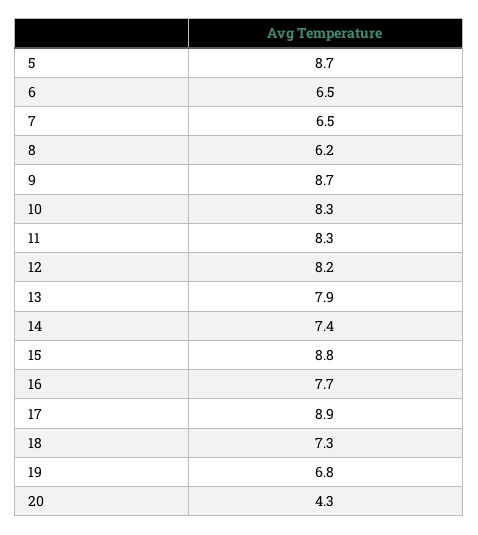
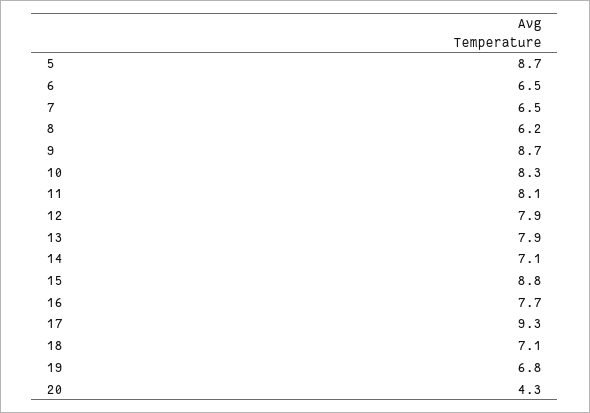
11: 8.3 -> 8.1
12: 8.2 -> 7.9
14: 7.4 -> 7.1
17: 8.9 -> 9.3
18: 7.3 -> 7.1

